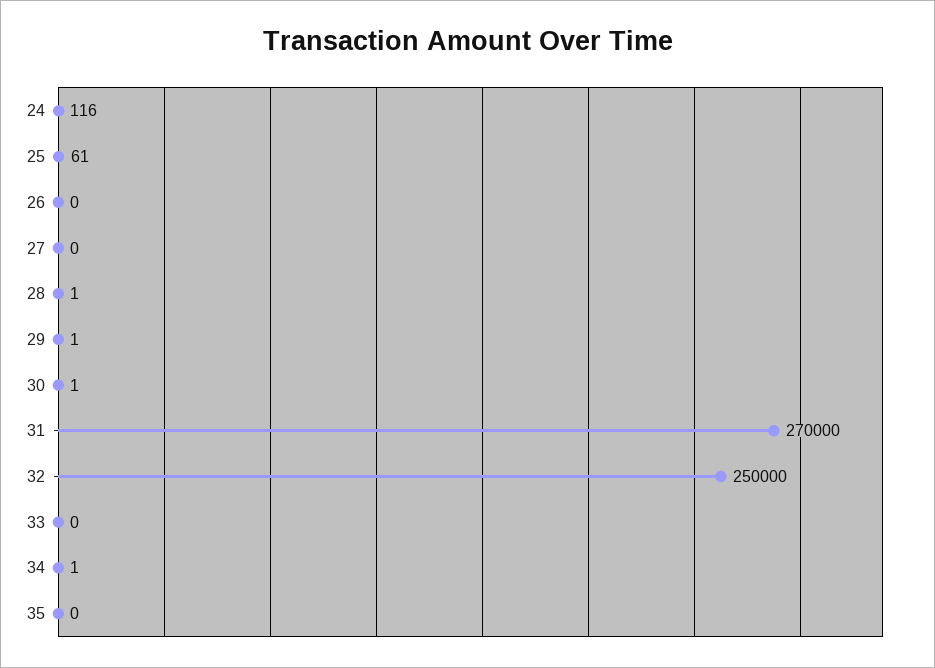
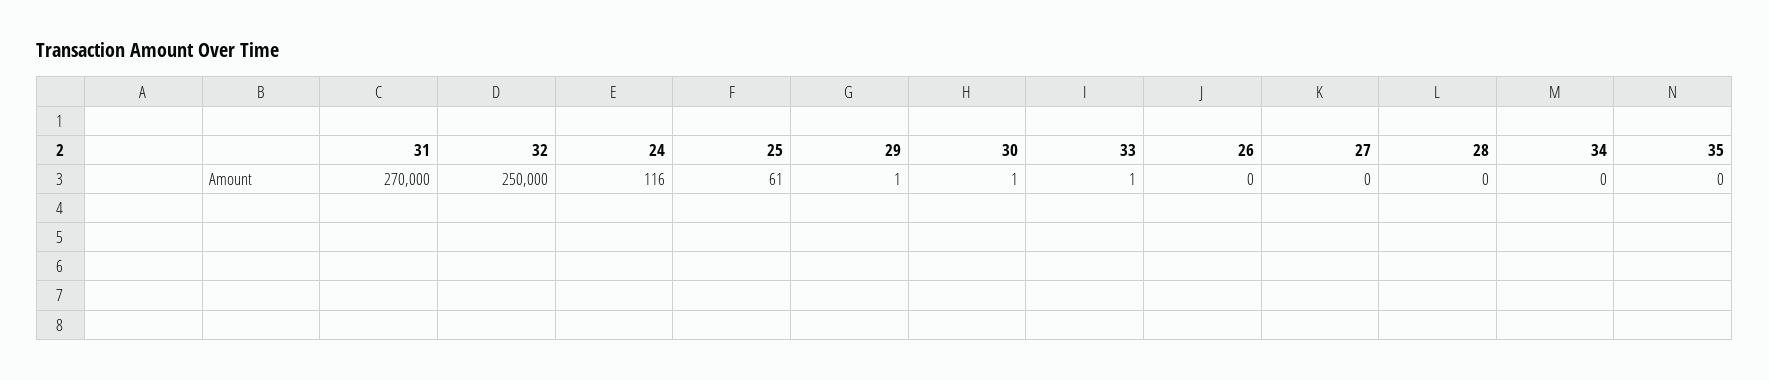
28: 1 -> 0
33: 0 -> 1
34: 1 -> 0

